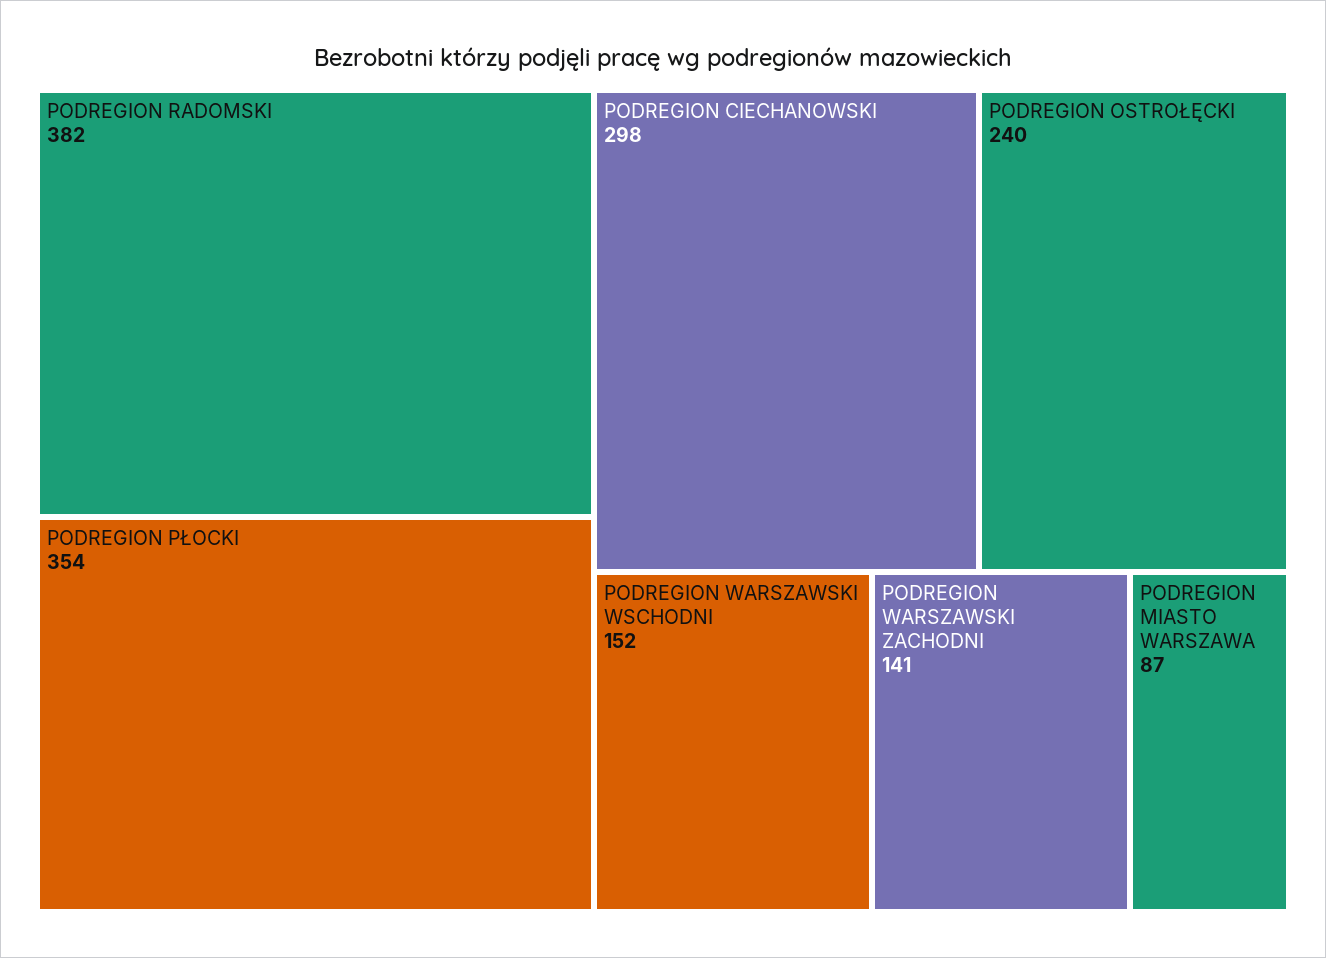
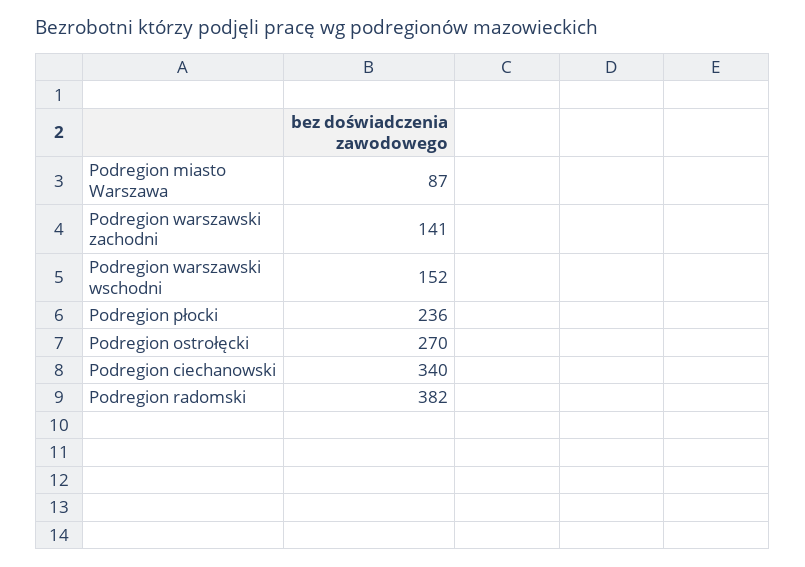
PODREGION PŁOCKI: 354 -> 236
PODREGION CIECHANOWSKI: 298 -> 340
PODREGION OSTROŁĘCKI: 240 -> 270

